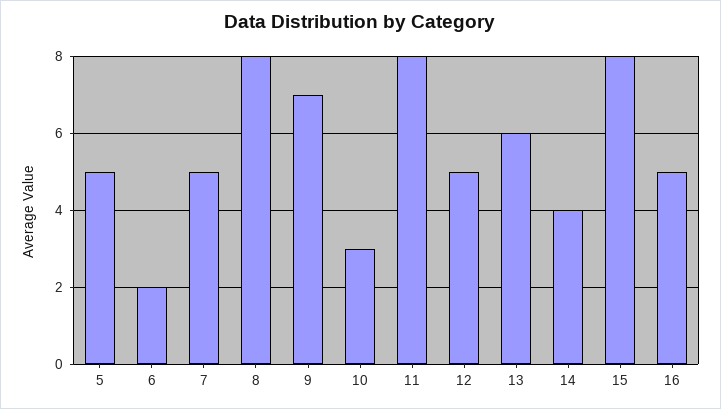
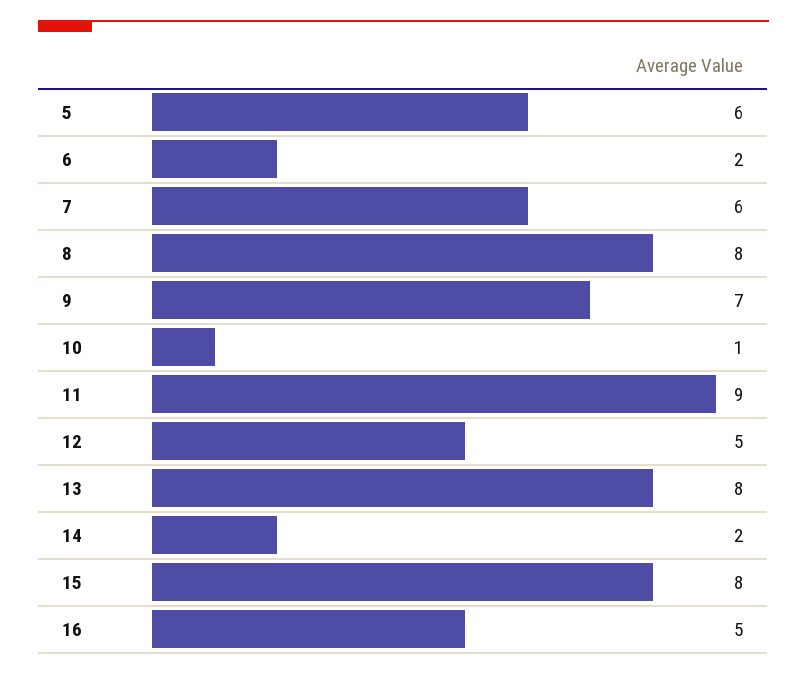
5: 5 -> 6
7: 5 -> 6
10: 3 -> 1
11: 8 -> 9
13: 6 -> 8
14: 4 -> 2

